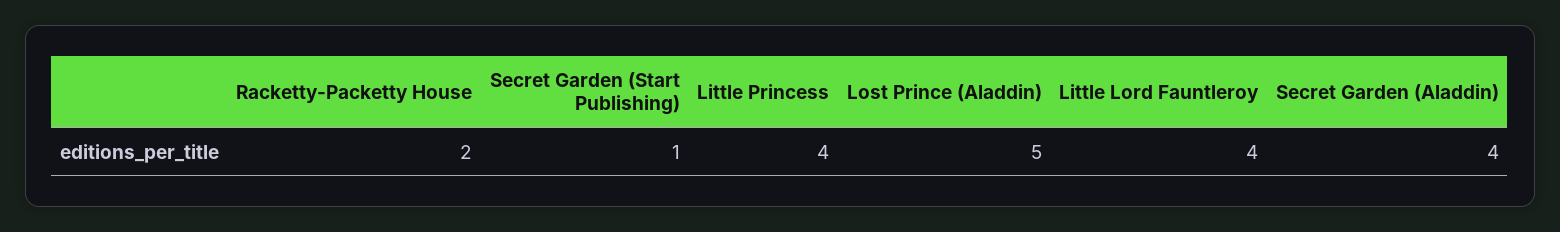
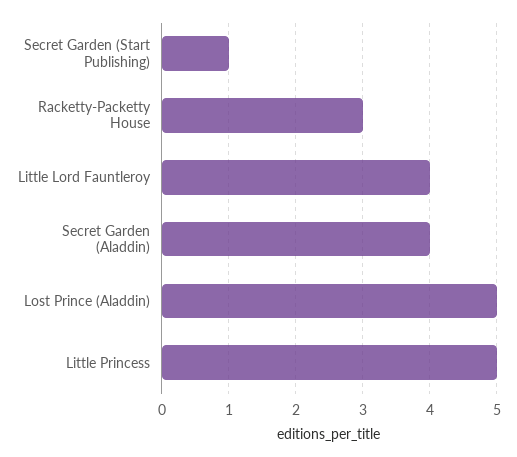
Racketty-Packetty House: 2 -> 3
Little Princess: 4 -> 5

